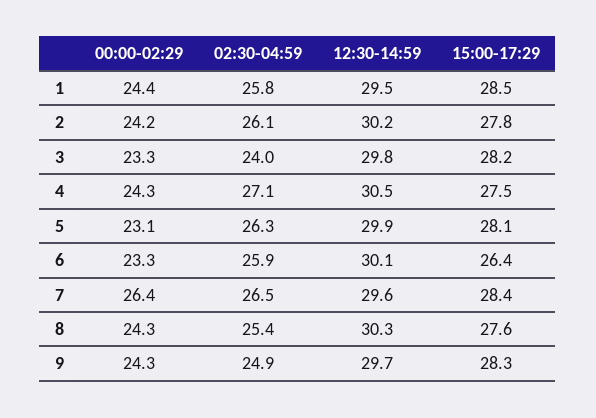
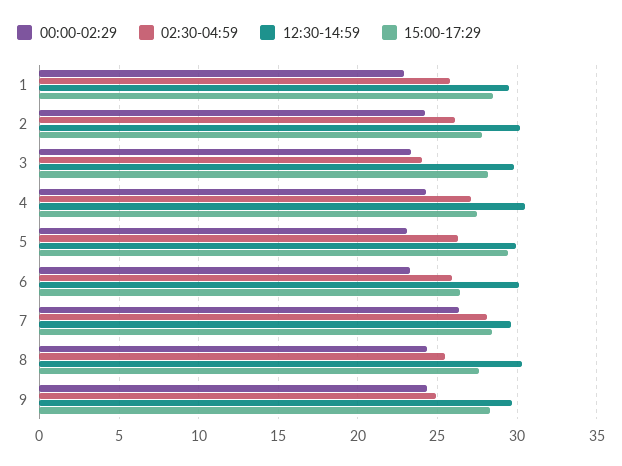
00:00-02:29, 1: 24.4 -> 23
15:00-17:29, 5: 28.1 -> 29.5
02:30-04:59, 7: 26.5 -> 28

